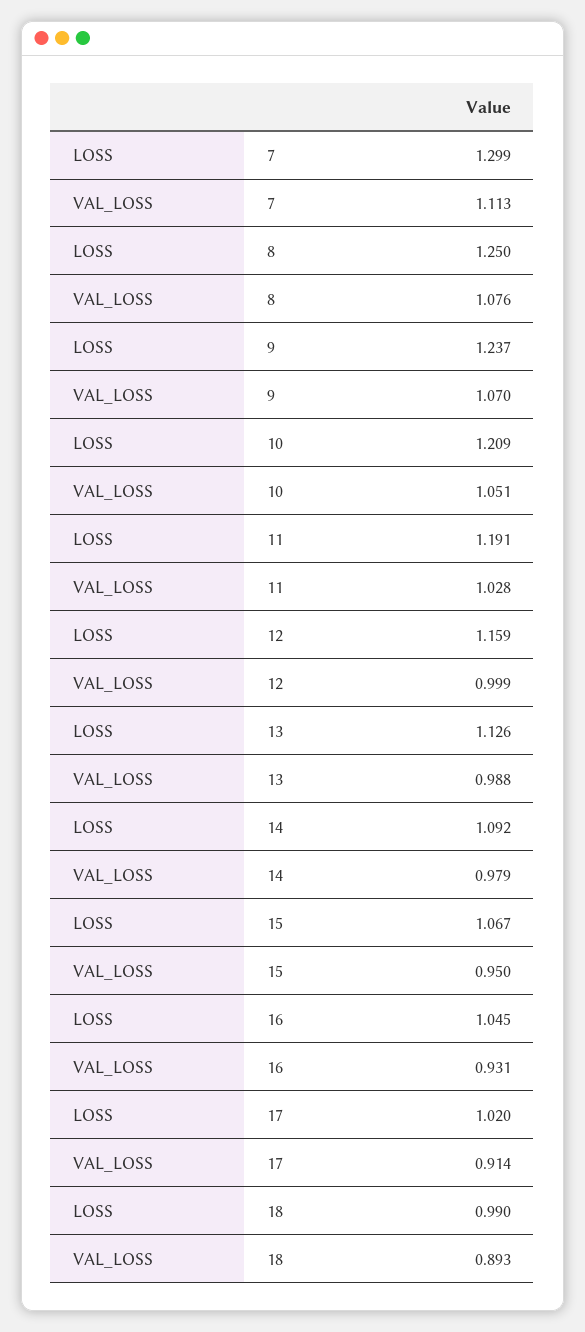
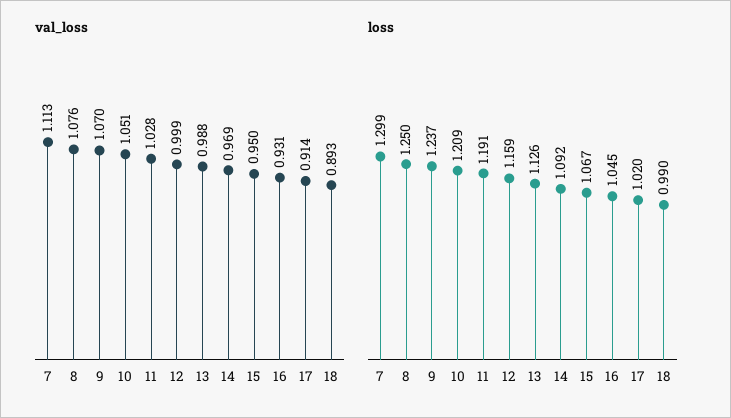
VAL_LOSS, 14: 0.979 -> 0.969

